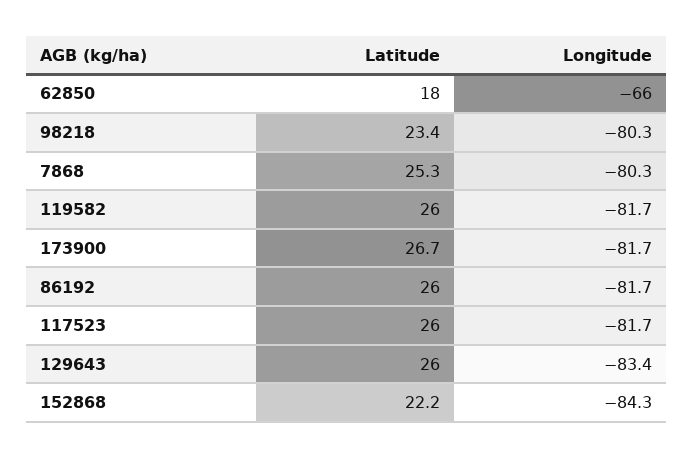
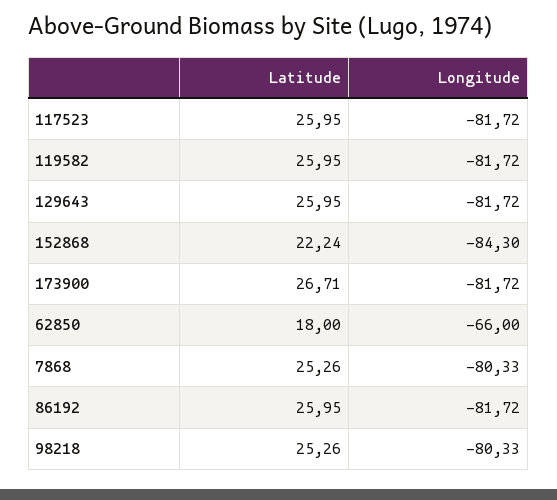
Latitude, 98218: 23.4 -> 25.26
Longitude, 129643: -83.4 -> -81.72

